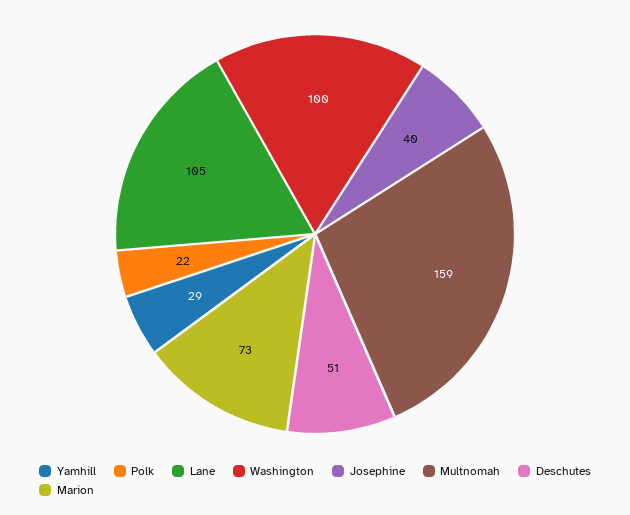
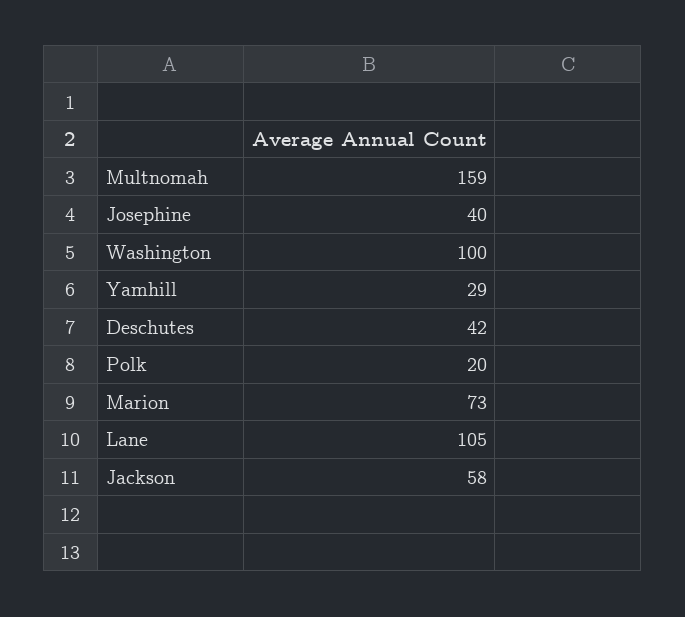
Polk: 22 -> 20
Deschutes: 51 -> 42
Jackson: none -> 58

